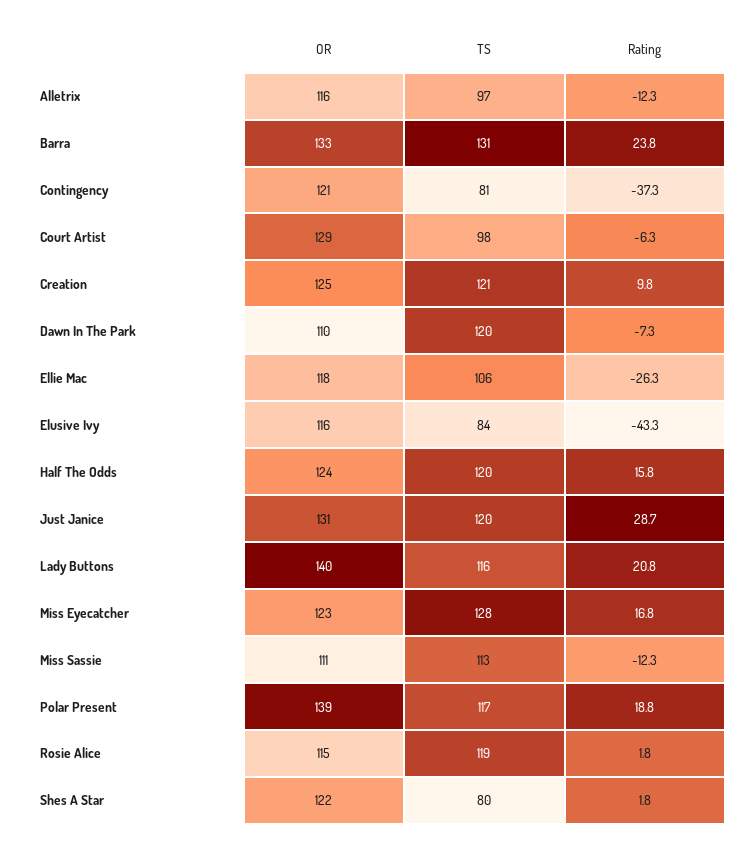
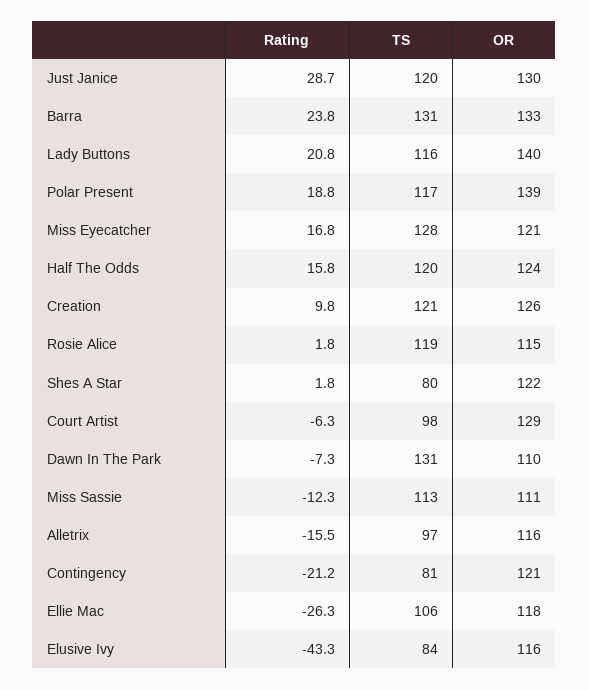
Rating, Alletrix: -12.3 -> -15.5
Rating, Contingency: -37.3 -> -21.2
OR, Creation: 125 -> 126
TS, Dawn In The Park: 120 -> 131
OR, Just Janice: 131 -> 130
OR, Miss Eyecatcher: 123 -> 121

